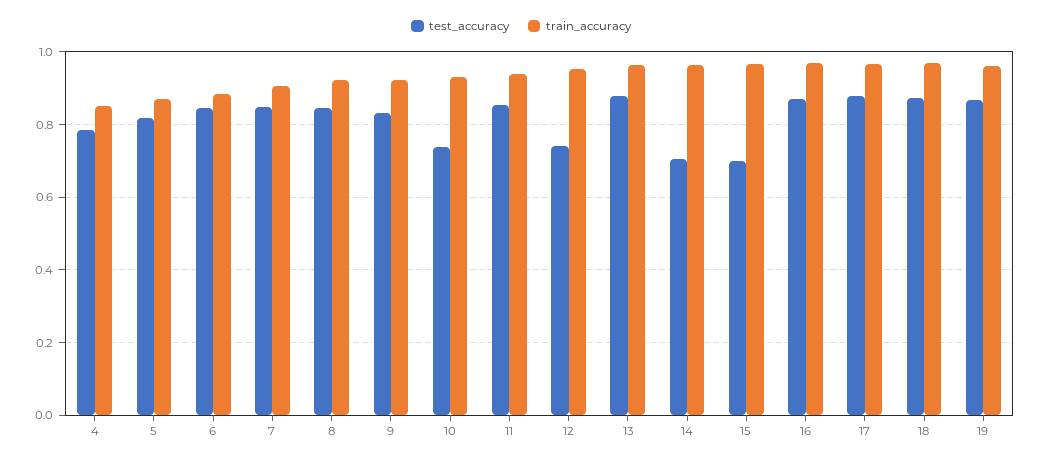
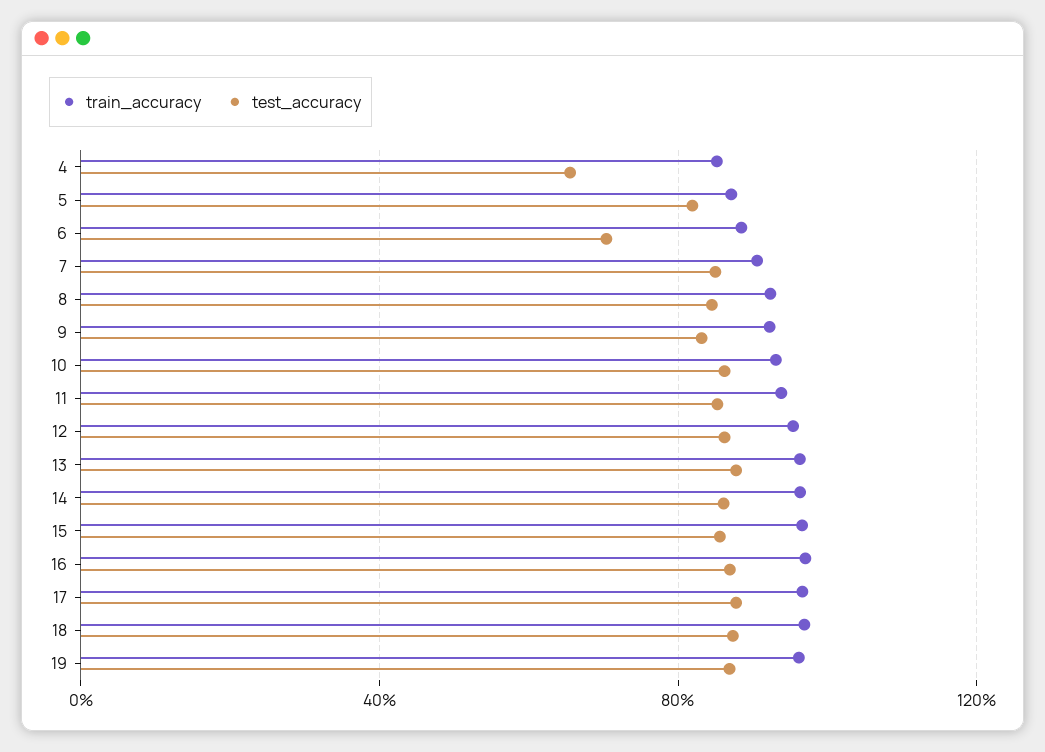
test_accuracy, 4: 0.78 -> 0.65
test_accuracy, 6: 0.84 -> 0.7
test_accuracy, 10: 0.74 -> 0.85
test_accuracy, 12: 0.74 -> 0.85
test_accuracy, 14: 0.7 -> 0.85
test_accuracy, 15: 0.7 -> 0.85

